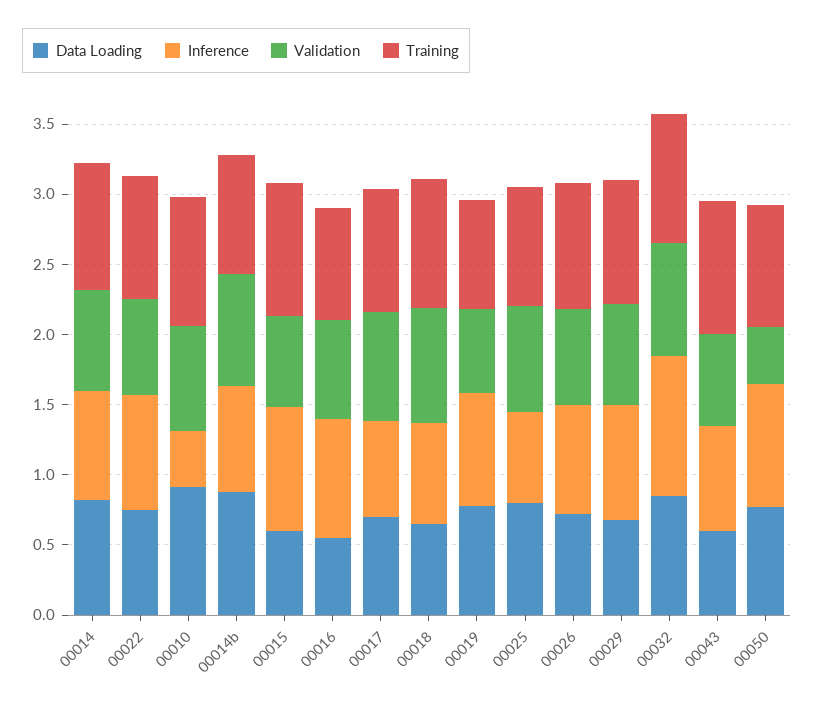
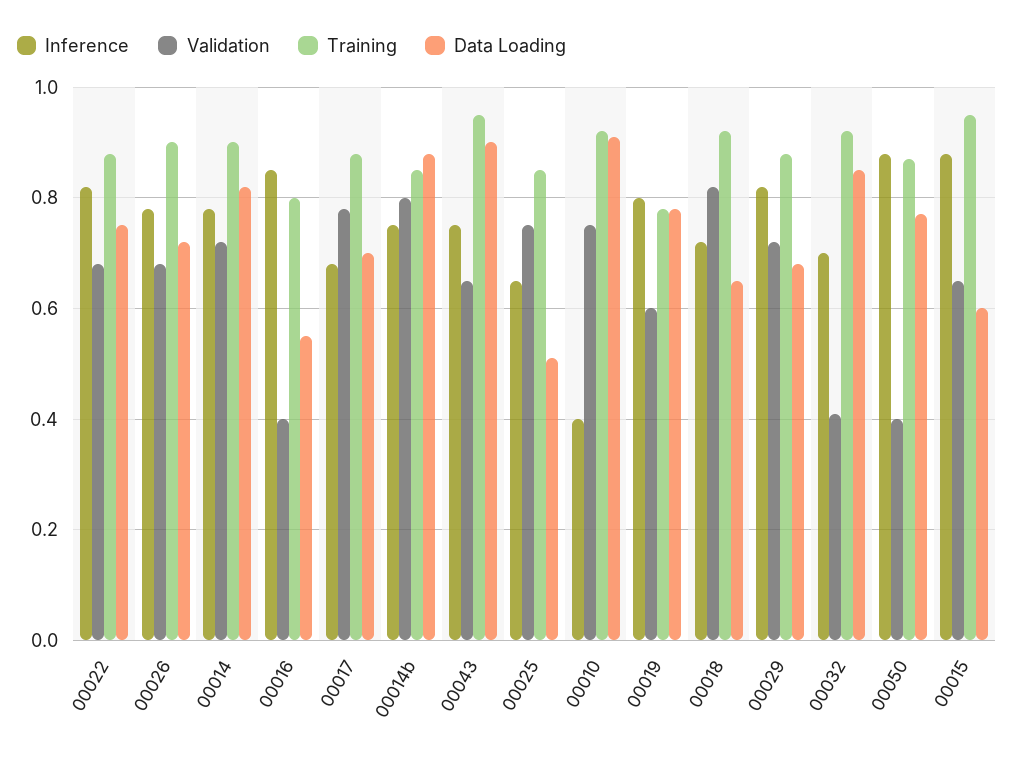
Validation, 00016: 0.7 -> 0.4
Data Loading, 00025: 0.8 -> 0.5
Inference, 00032: 1 -> 0.7
Validation, 00032: 0.8 -> 0.4
Data Loading, 00043: 0.6 -> 0.9

